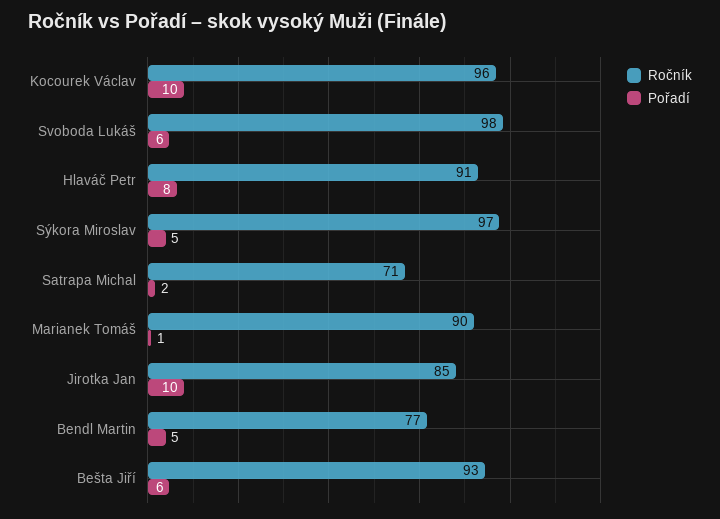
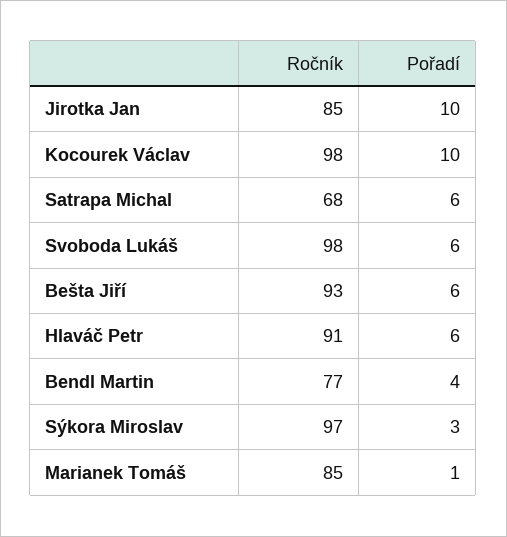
Ročník, Kocourek Václav: 96 -> 98
Pořadí, Hlaváč Petr: 8 -> 6
Pořadí, Sýkora Miroslav: 5 -> 3
Ročník, Satrapa Michal: 71 -> 68
Pořadí, Satrapa Michal: 2 -> 6
Ročník, Marianek Tomáš: 90 -> 85
Pořadí, Bendl Martin: 5 -> 4

